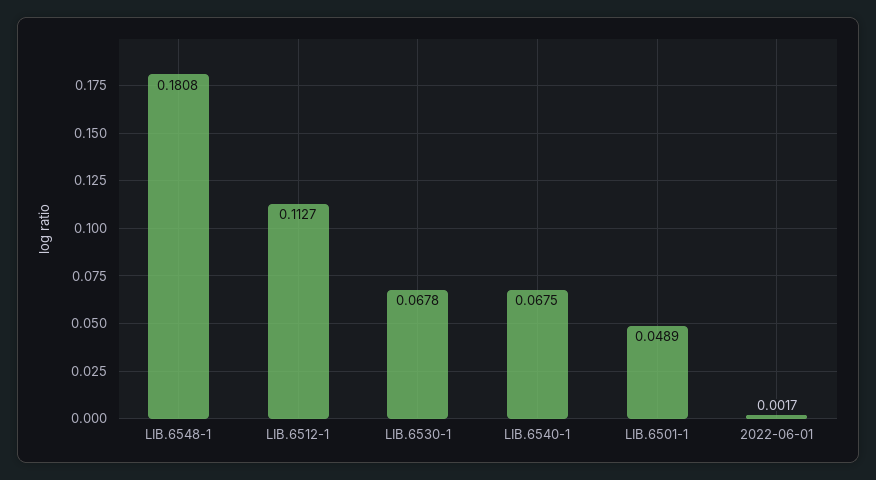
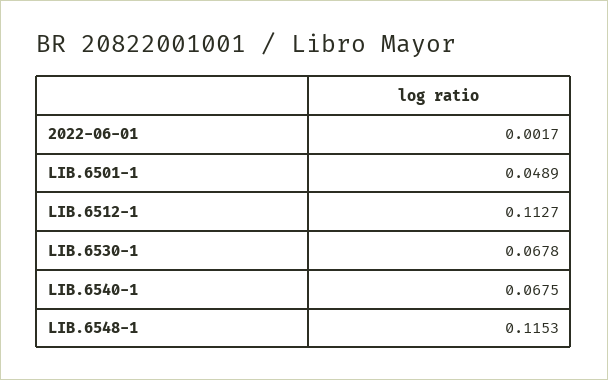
LIB.6548-1: 0.1808 -> 0.1153

